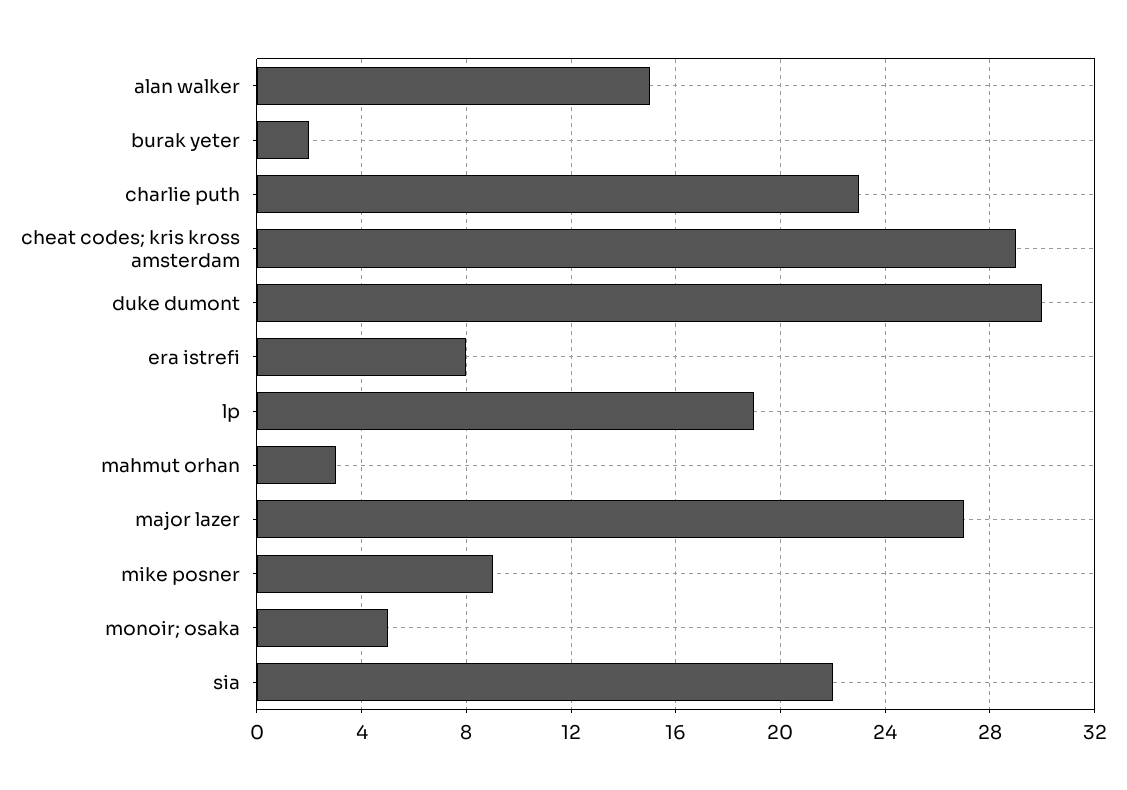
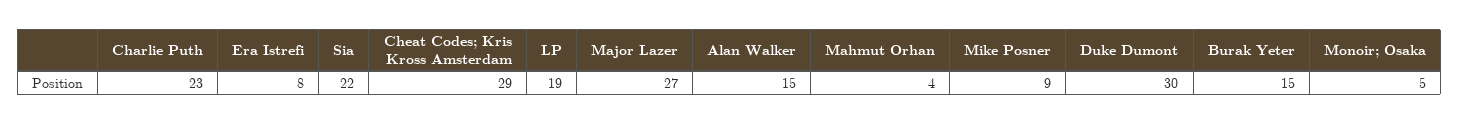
burak yeter: 2 -> 15
mahmut orhan: 3 -> 4

